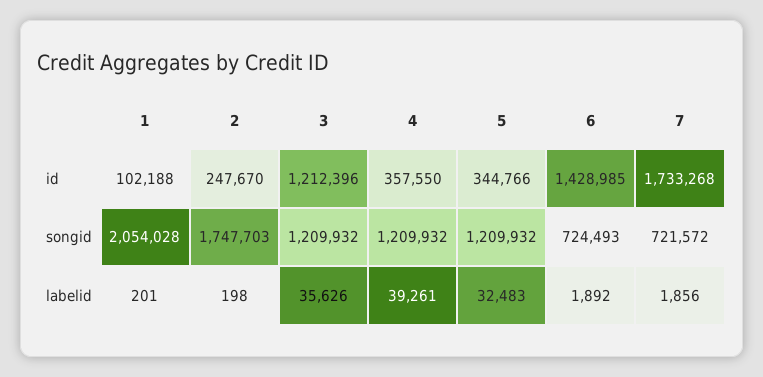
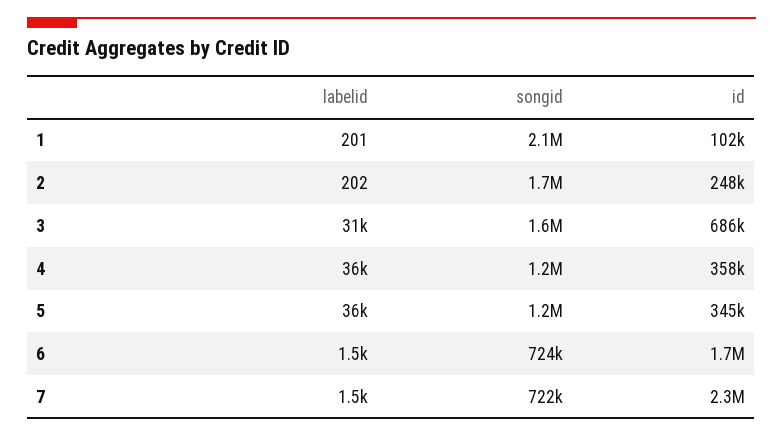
3, id: 1212396 -> 686000
6, id: 1428985 -> 1700000
7, id: 1733268 -> 2300000
3, songid: 1209932 -> 1600000
2, labelid: 198 -> 202
3, labelid: 35626 -> 31000
4, labelid: 39261 -> 36000
5, labelid: 32483 -> 36000
6, labelid: 1892 -> 1500
7, labelid: 1856 -> 1500

